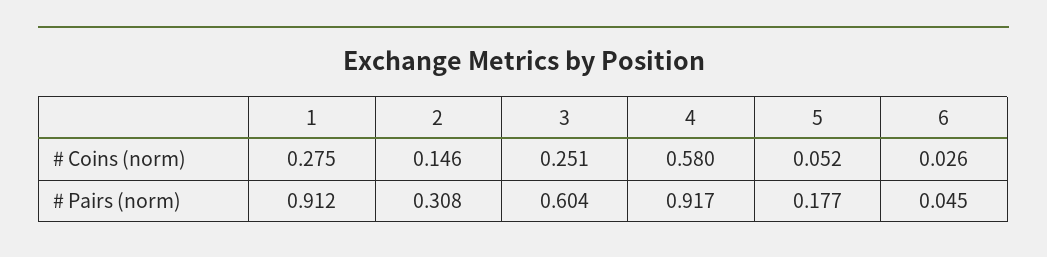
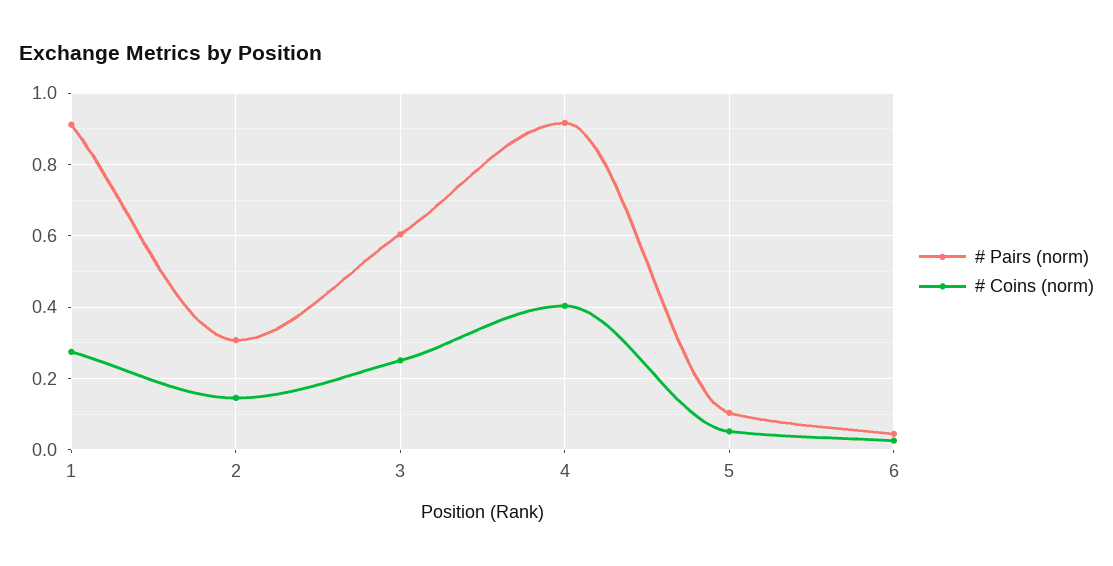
# Coins (norm), 4: 0.58 -> 0.4
# Pairs (norm), 5: 0.177 -> 0.1

